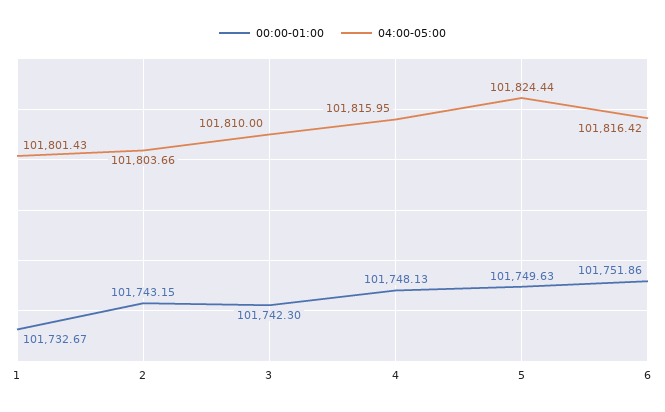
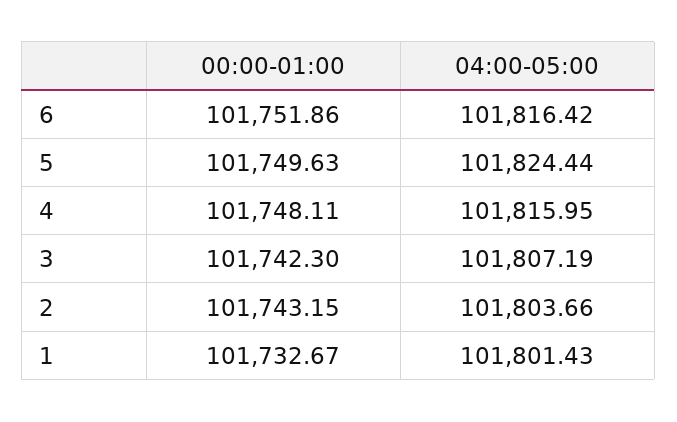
04:00-05:00, 3: 101810 -> 101807.19
00:00-01:00, 4: 101748.13 -> 101748.11

